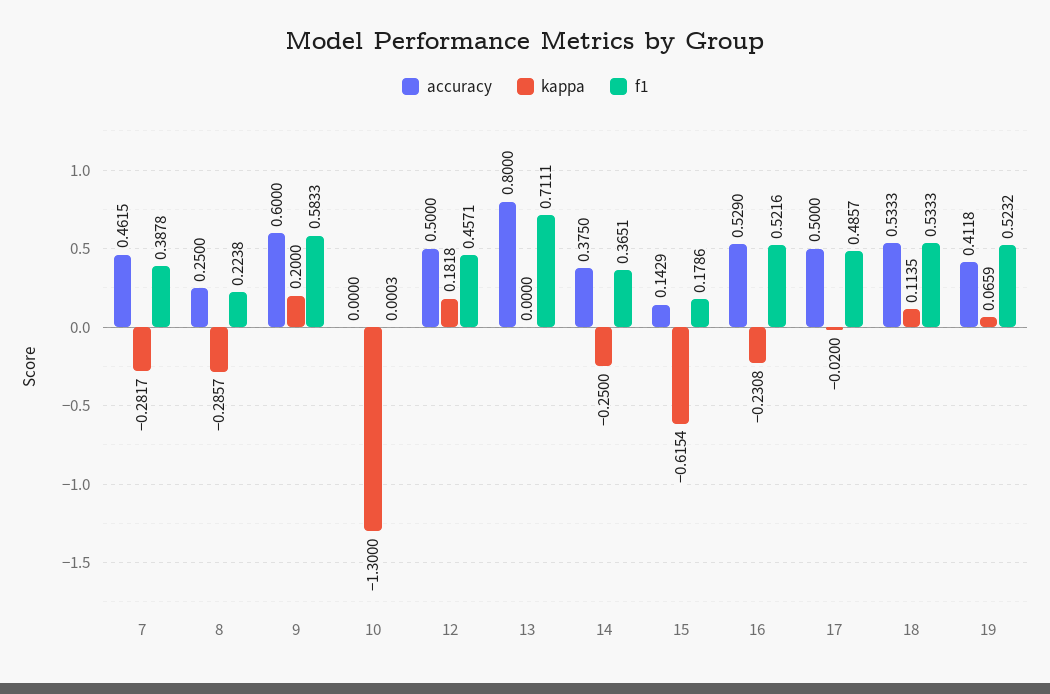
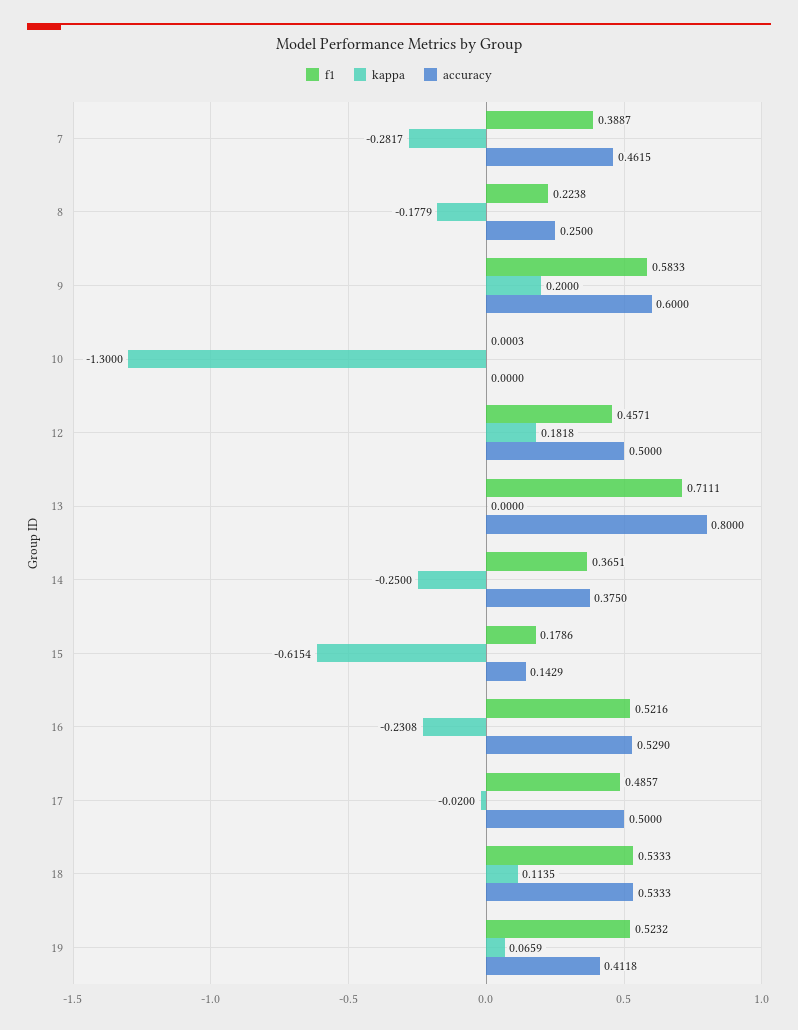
f1, 7: 0.3878 -> 0.3887
kappa, 8: -0.2857 -> -0.1779

